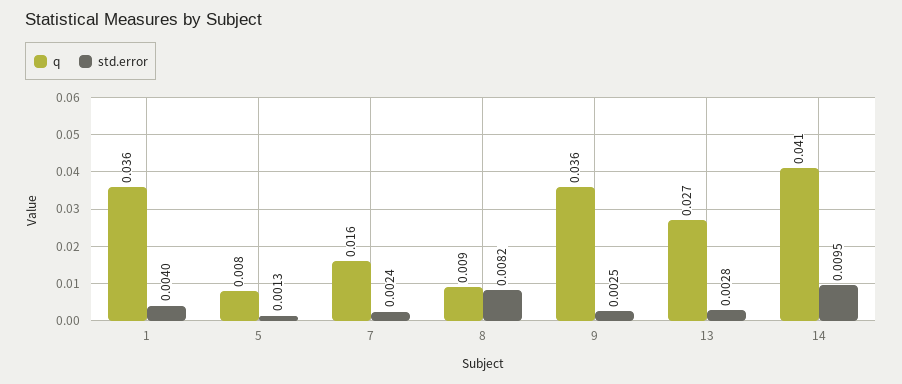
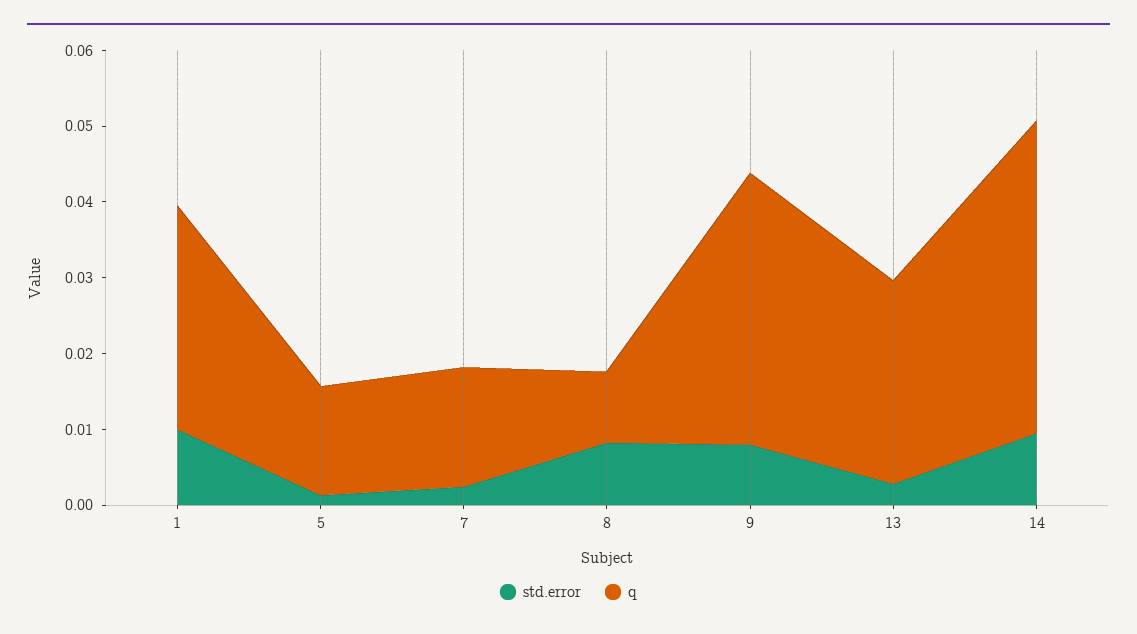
q, 1: 0.036 -> 0.03
std.error, 1: 0.004 -> 0.01
q, 5: 0.008 -> 0.014
std.error, 9: 0.0025 -> 0.008

